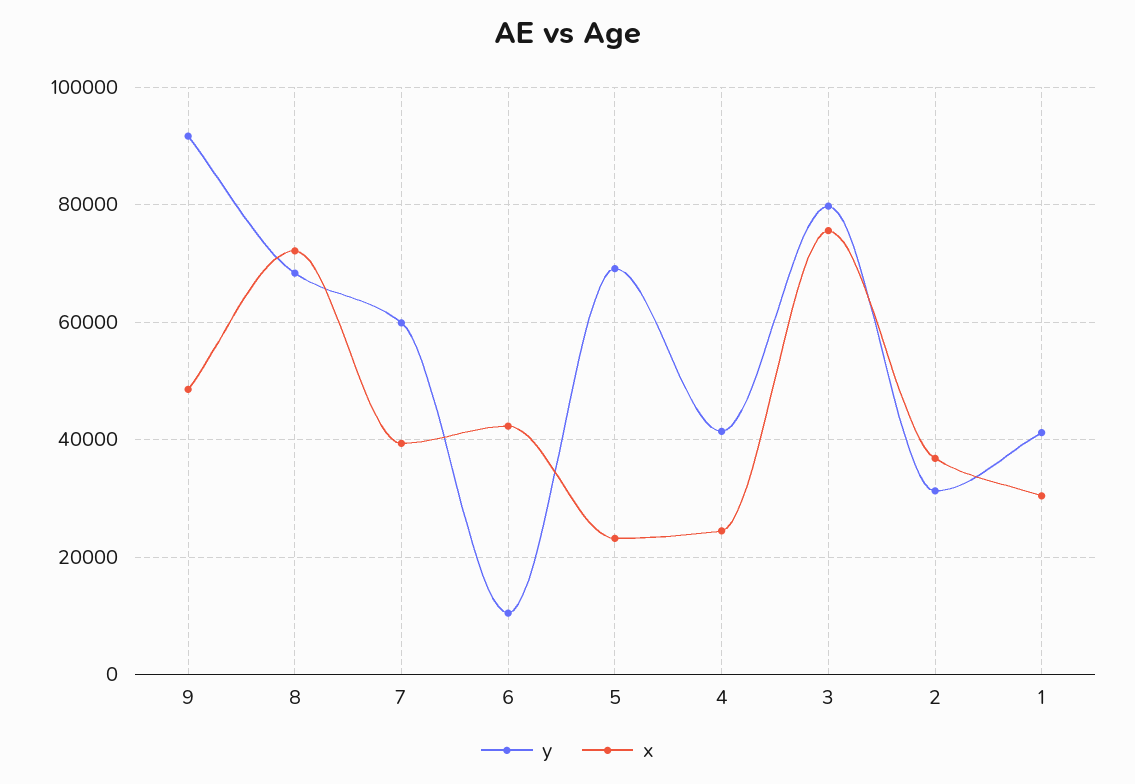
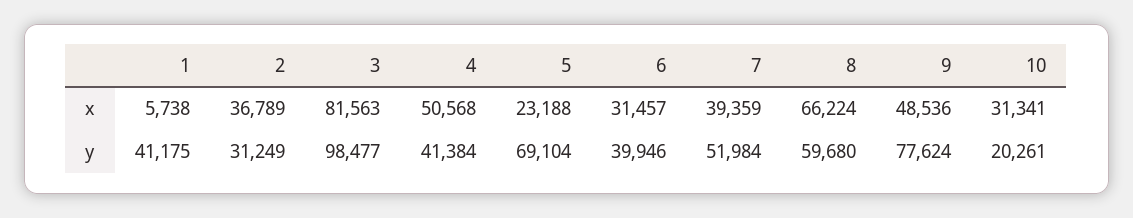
y, 9: 92000 -> 77624
y, 8: 68000 -> 59680
x, 8: 72000 -> 66224
y, 7: 60000 -> 51984
y, 6: 10000 -> 39946
x, 6: 42000 -> 31457
x, 4: 24000 -> 50568
y, 3: 80000 -> 98477
x, 3: 76000 -> 81563
x, 1: 30000 -> 5738
x, 10: none -> 31341
y, 10: none -> 20261

